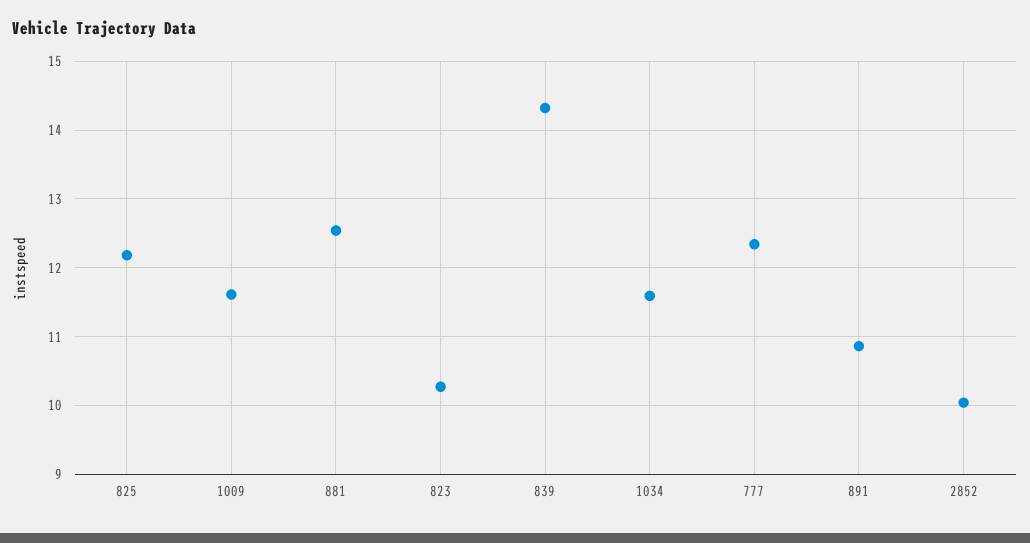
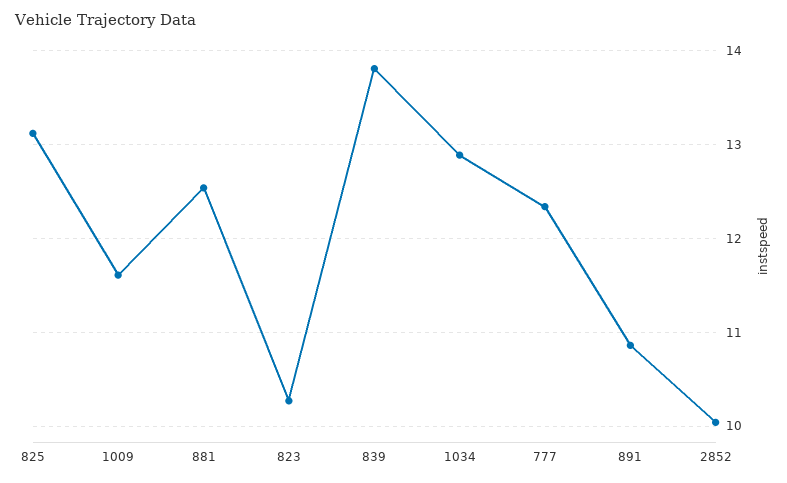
825: 12.2 -> 13.1
839: 14.3 -> 13.8
1034: 11.6 -> 12.9

